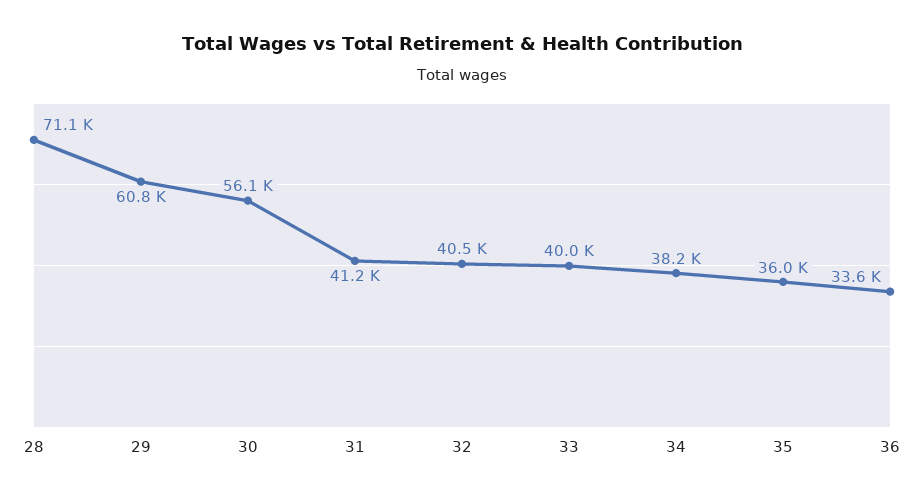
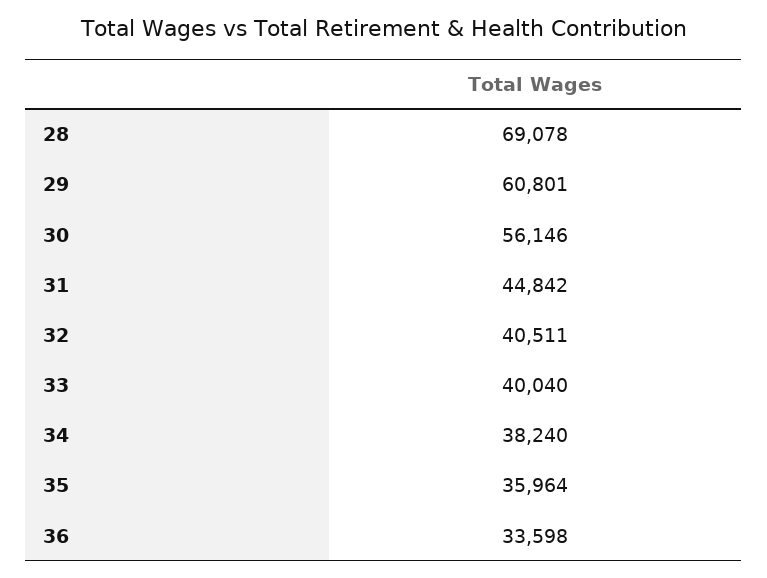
28: 71100 -> 69078
31: 41200 -> 44842

